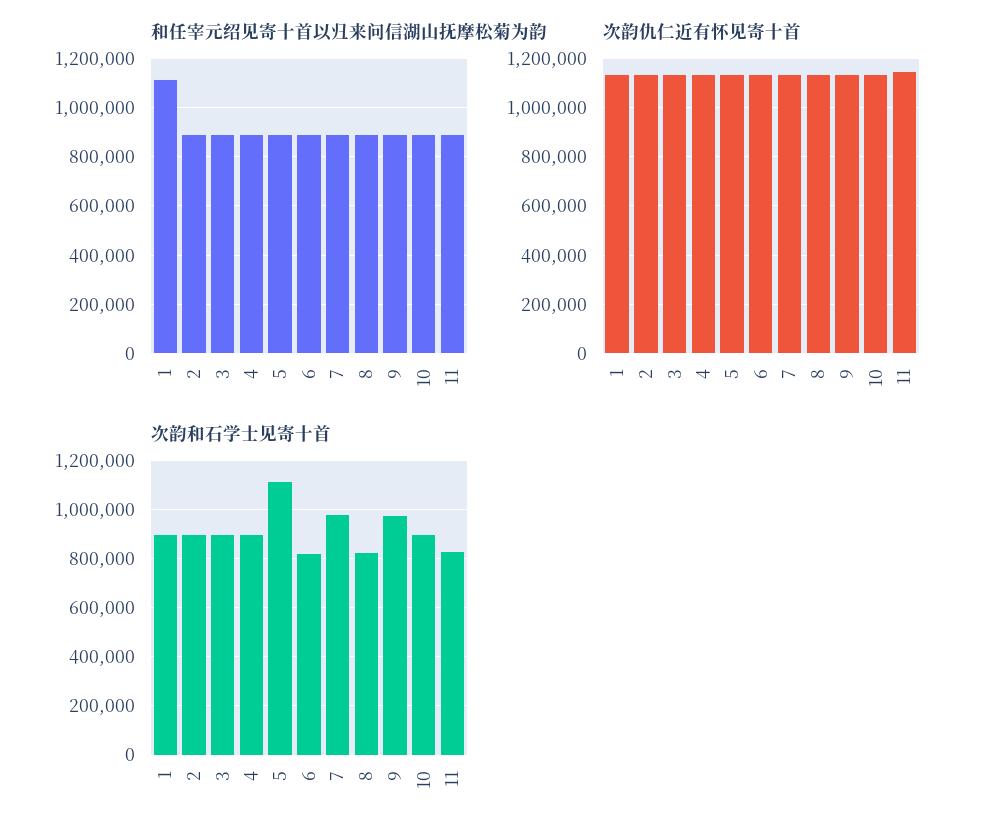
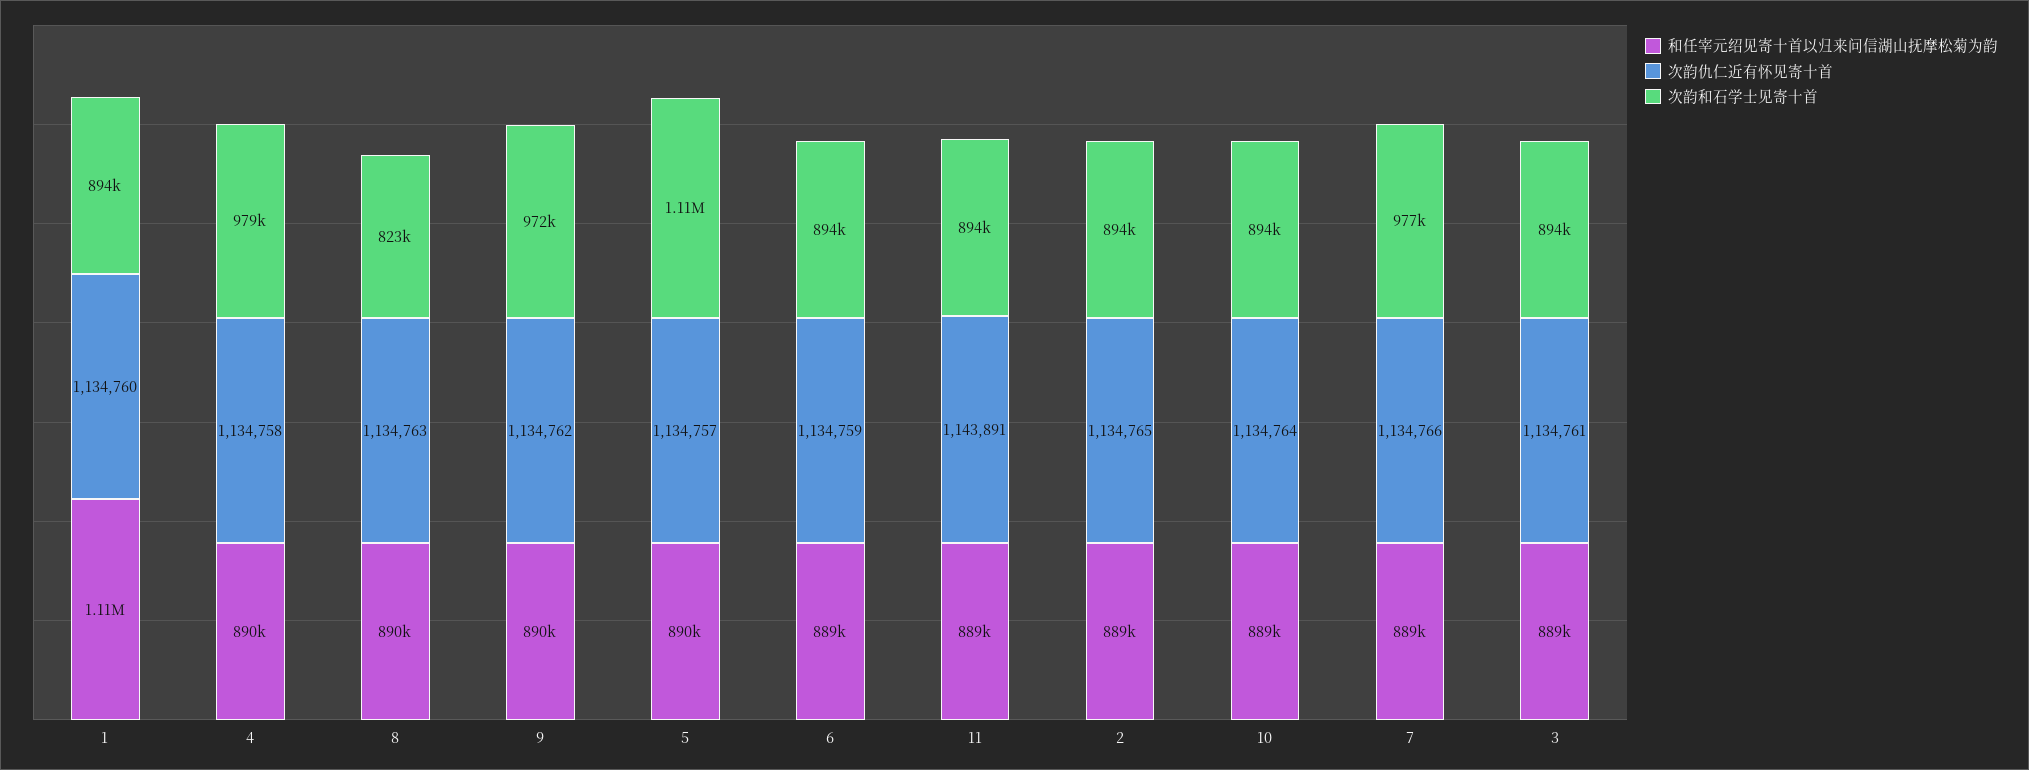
次韵和石学士见寄十首, 4: 900000 -> 979000
次韵和石学士见寄十首, 6: 825000 -> 894000
次韵和石学士见寄十首, 11: 825000 -> 894000

